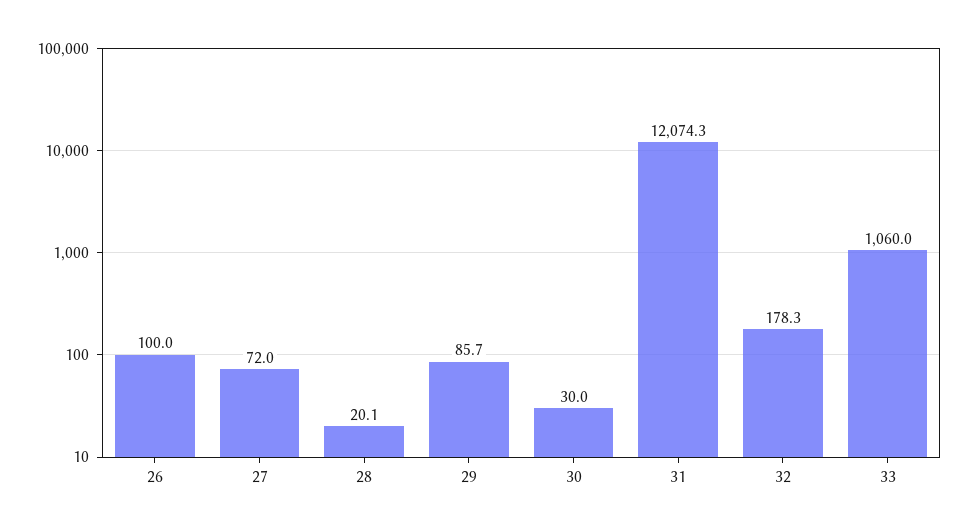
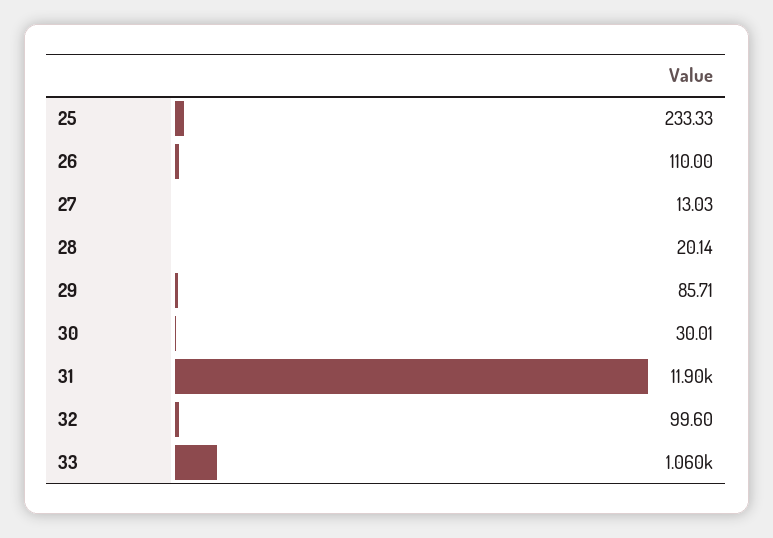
26: 100 -> 110
27: 72 -> 13.03
31: 12074.3 -> 11900
32: 178.3 -> 99.6
25: none -> 233.33

